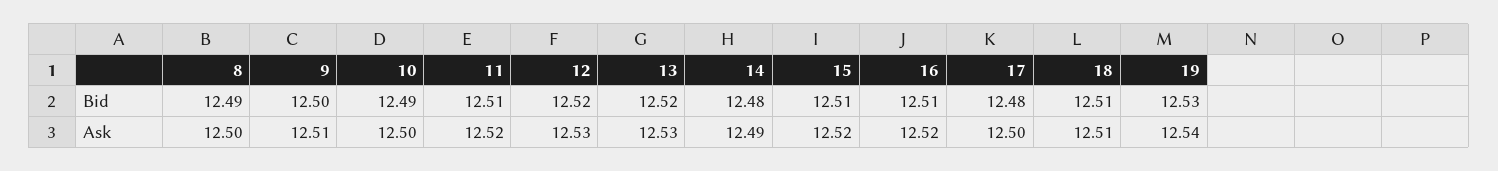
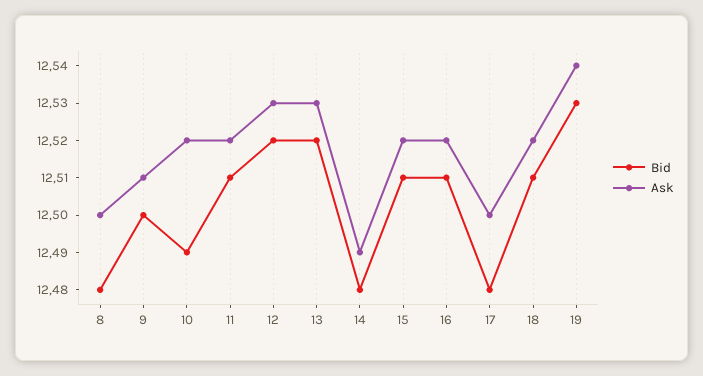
Bid, 8: 12.49 -> 12.48
Ask, 10: 12.5 -> 12.52
Ask, 18: 12.51 -> 12.52

